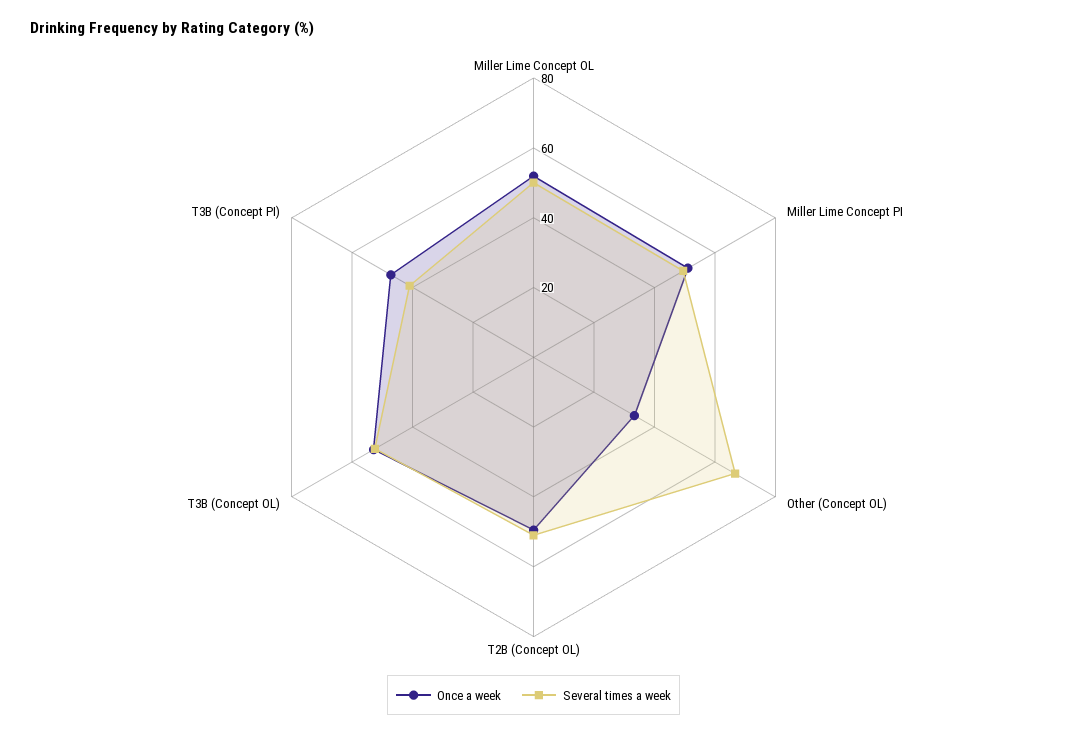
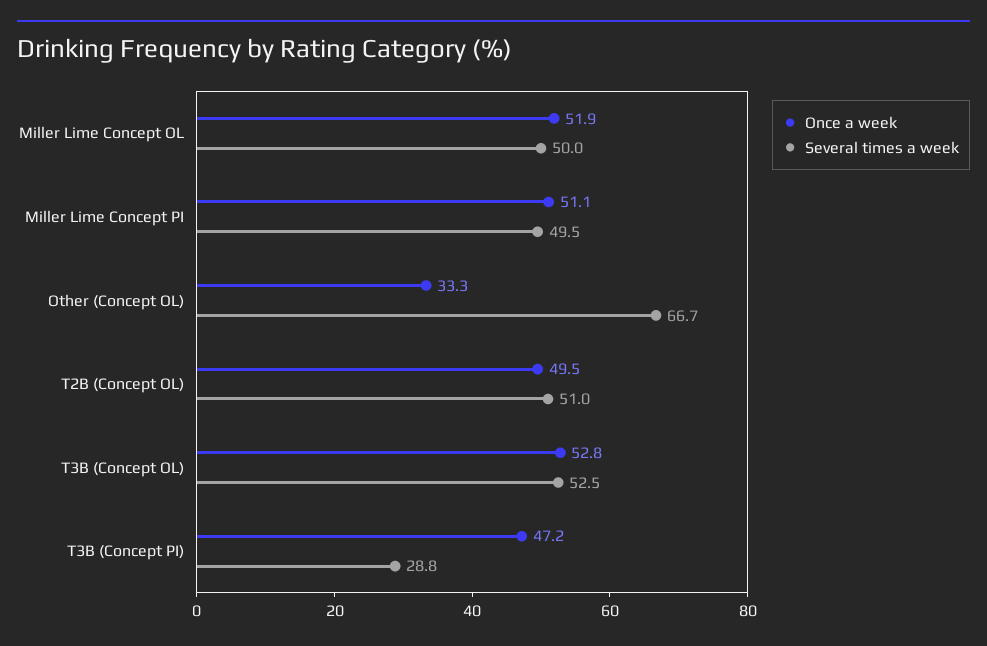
Several times a week, T3B (Concept PI): 40 -> 28.8

